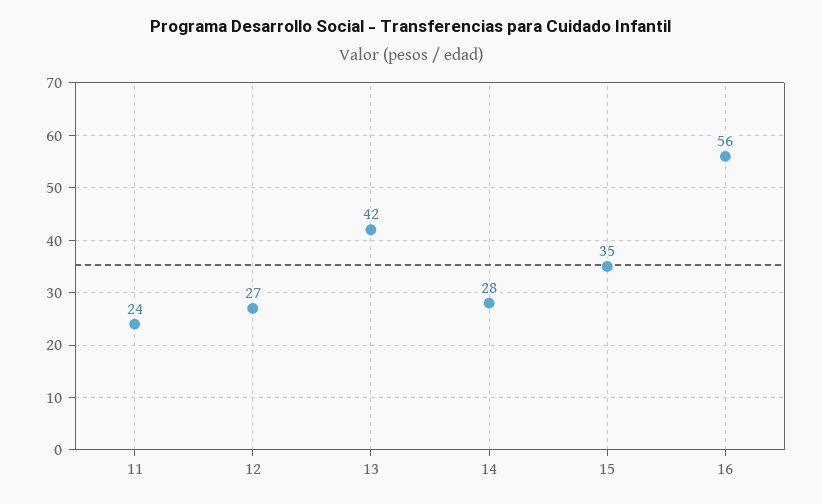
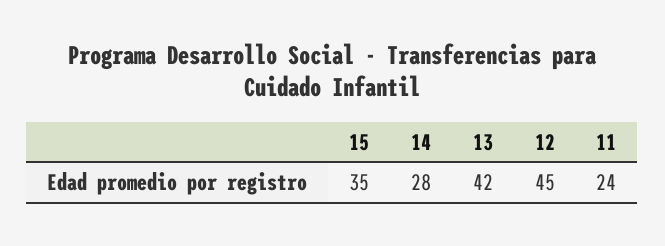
12: 27 -> 45
16: 56 -> none

